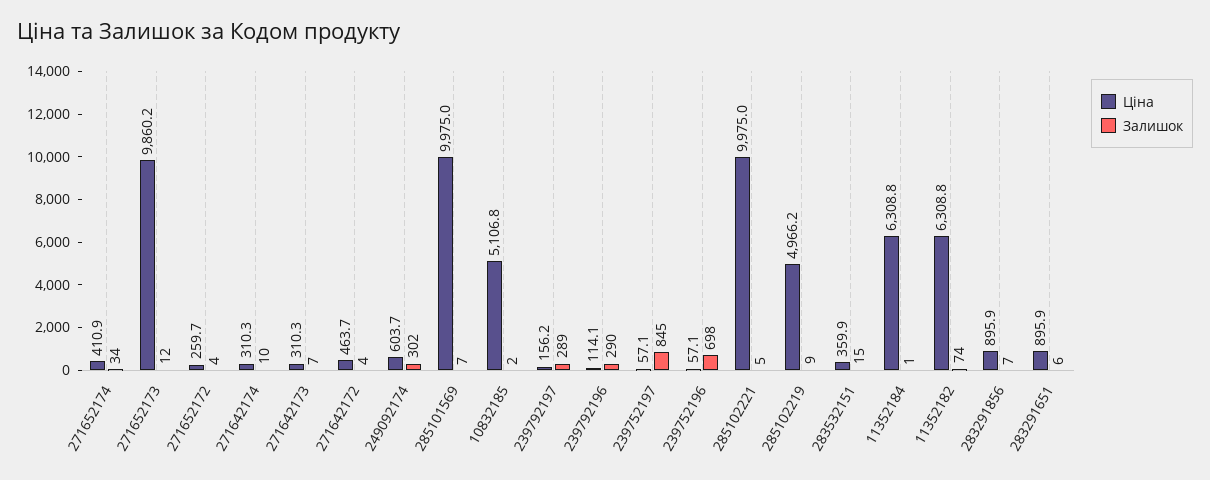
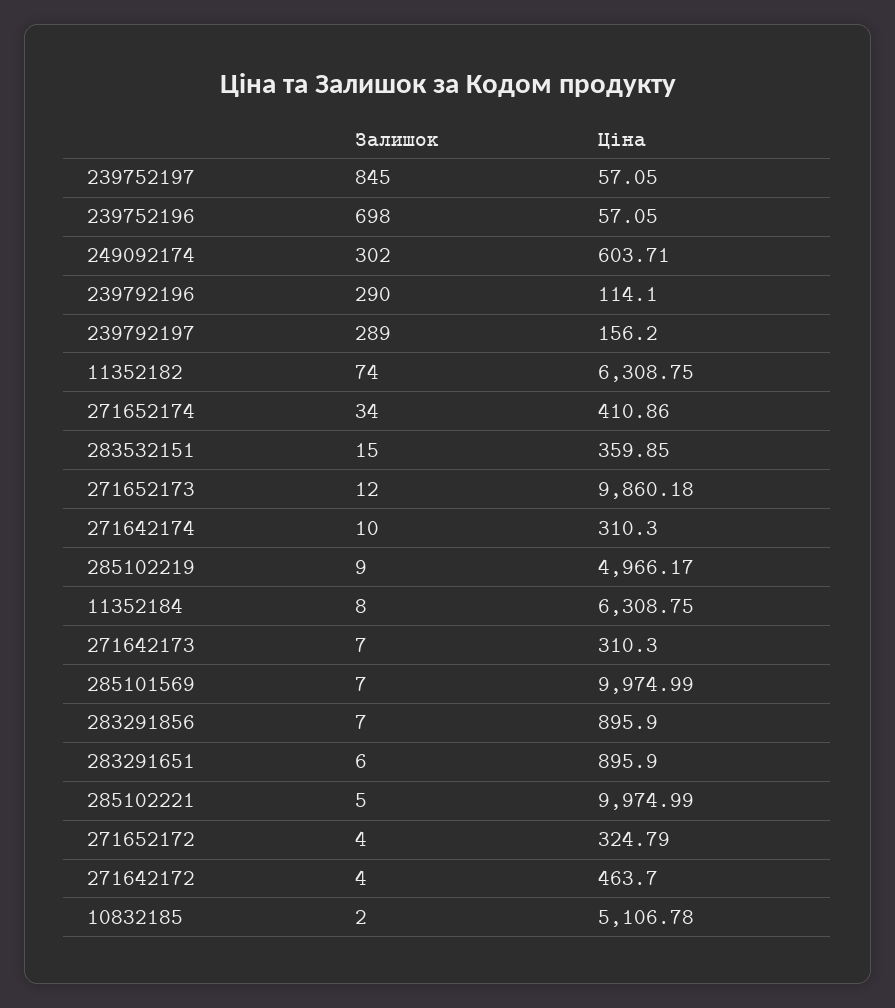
Ціна, 271652172: 259.7 -> 324.79
Залишок, 11352184: 1 -> 8

